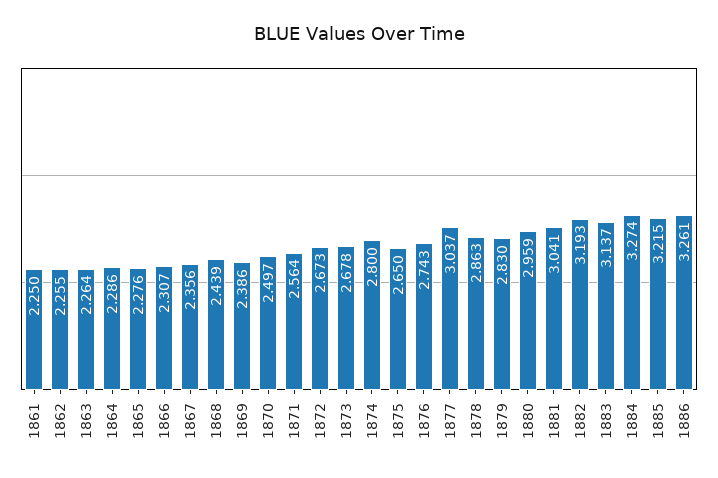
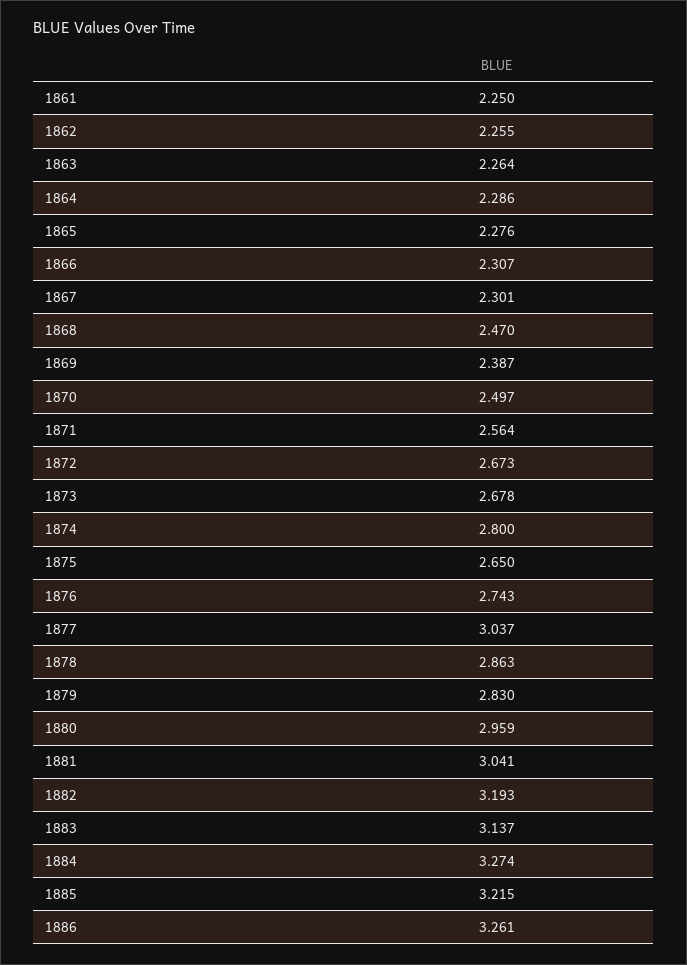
1867: 2.356 -> 2.301
1868: 2.439 -> 2.47
1869: 2.386 -> 2.387

